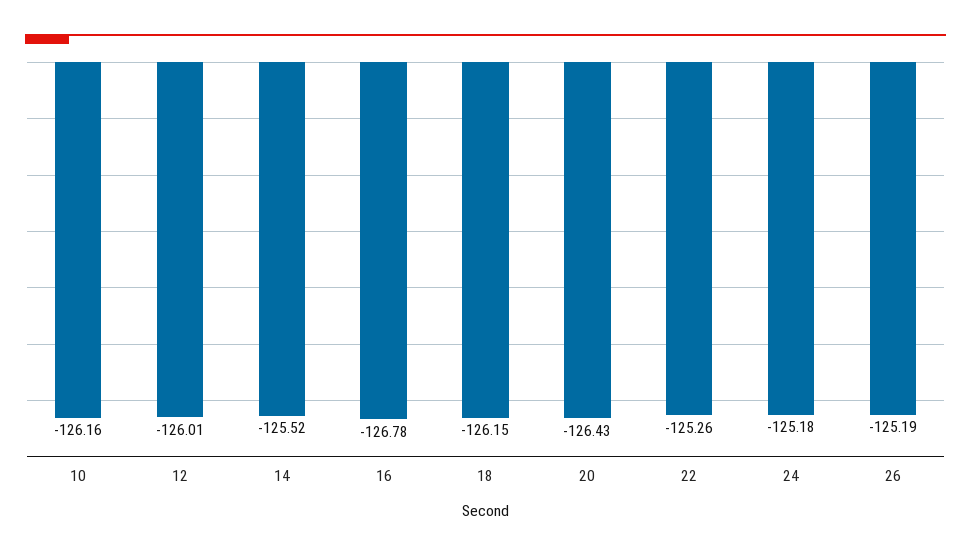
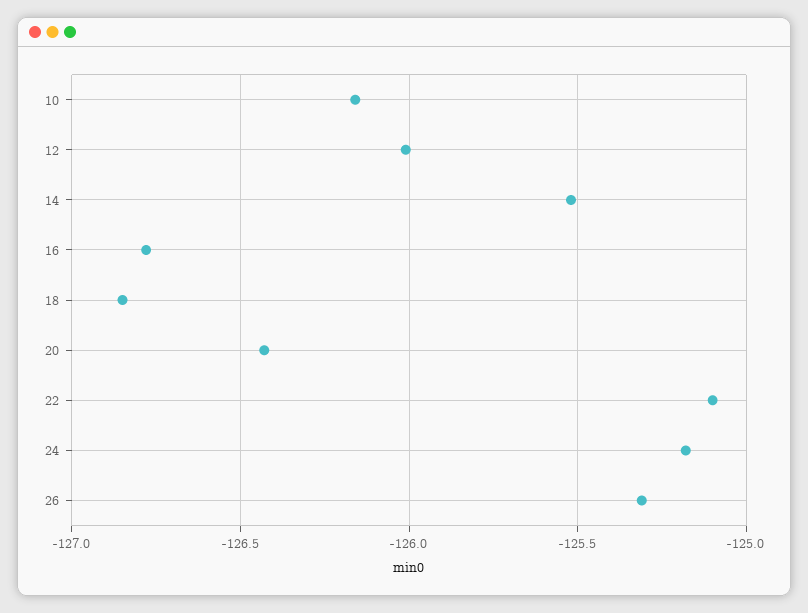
18: -126.15 -> -126.85
22: -125.26 -> -125.1
26: -125.19 -> -125.3

